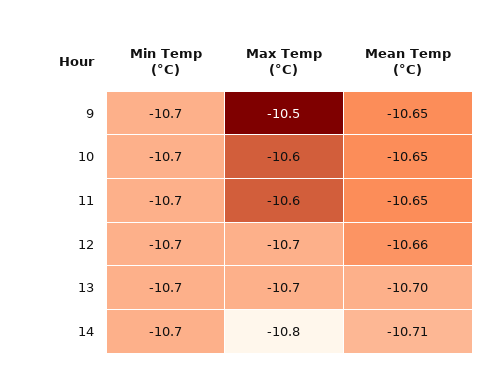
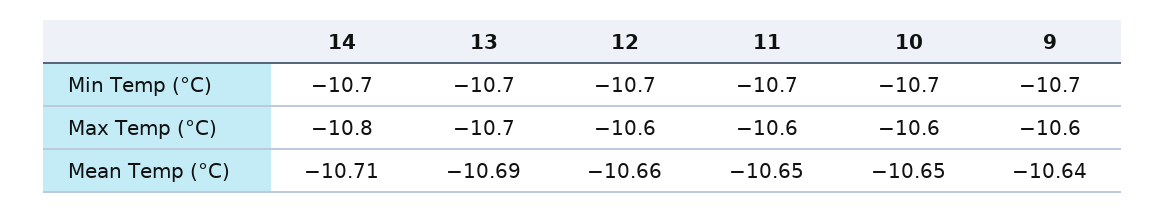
Max Temp (°C), 9: -10.5 -> -10.6
Mean Temp (°C), 9: -10.65 -> -10.64
Max Temp (°C), 12: -10.7 -> -10.6
Mean Temp (°C), 13: -10.7 -> -10.69

